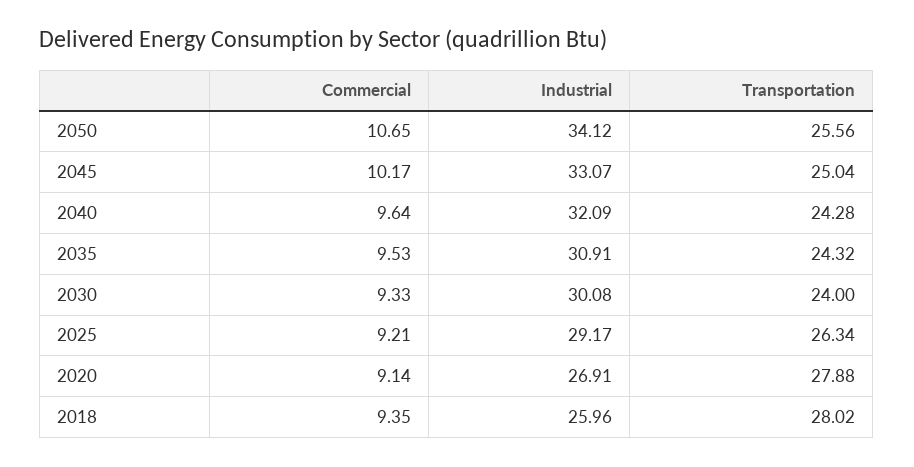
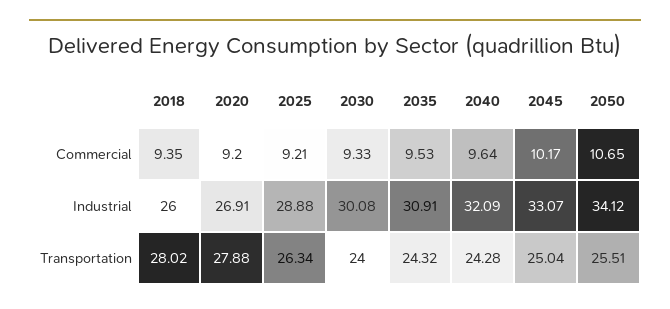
Transportation, 2050: 25.56 -> 25.51
Industrial, 2025: 29.17 -> 28.88
Commercial, 2020: 9.14 -> 9.2
Industrial, 2018: 25.96 -> 26

